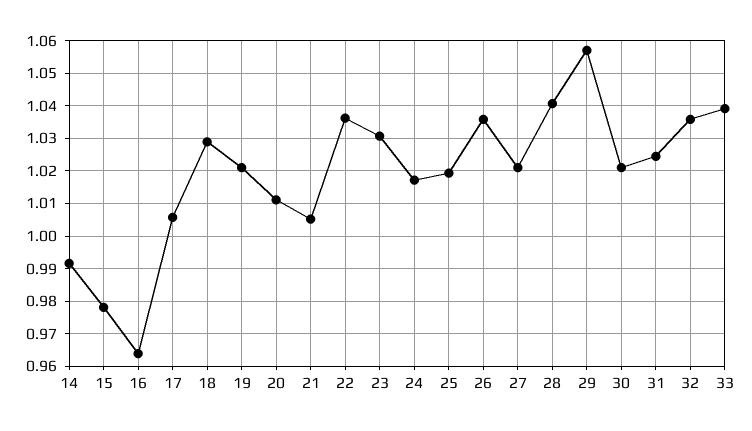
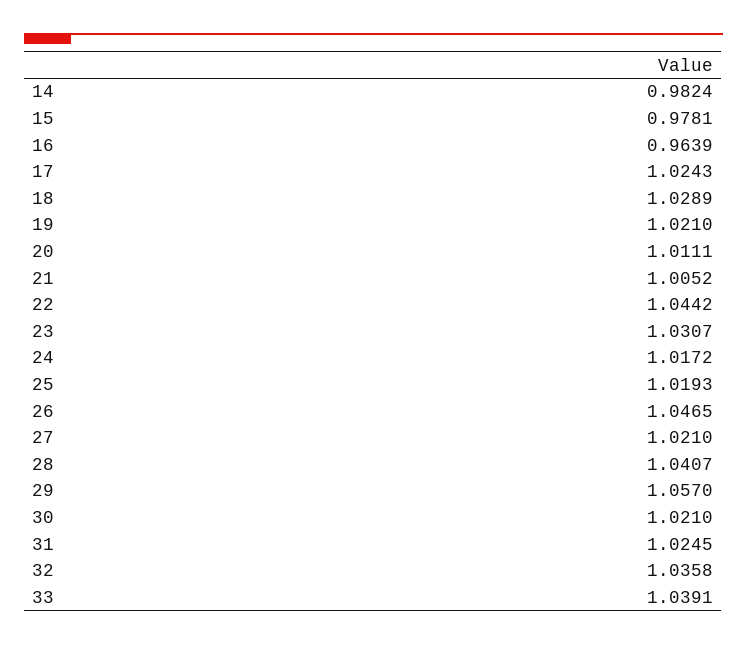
14: 0.992 -> 0.9824
17: 1.006 -> 1.0243
22: 1.036 -> 1.0442
26: 1.036 -> 1.0465

